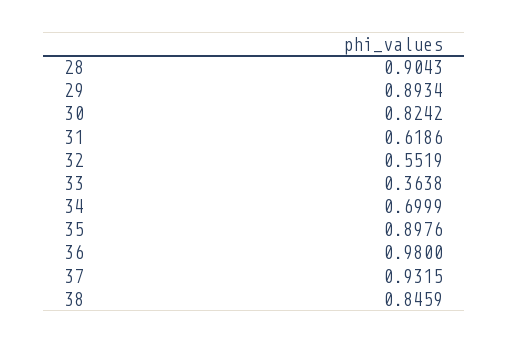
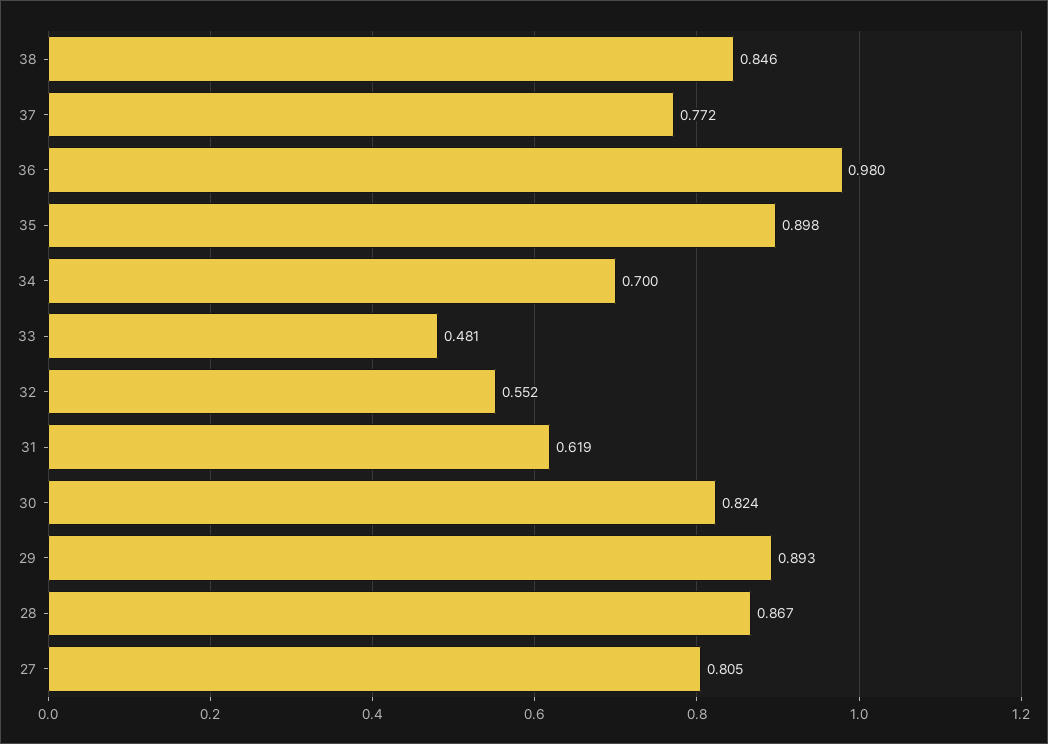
28: 0.9043 -> 0.867
33: 0.3638 -> 0.481
37: 0.9315 -> 0.772
27: none -> 0.805

